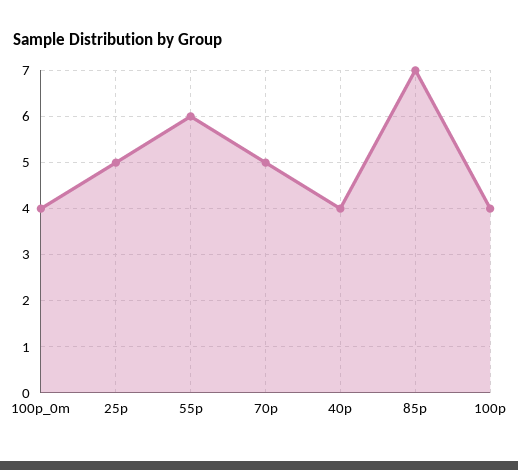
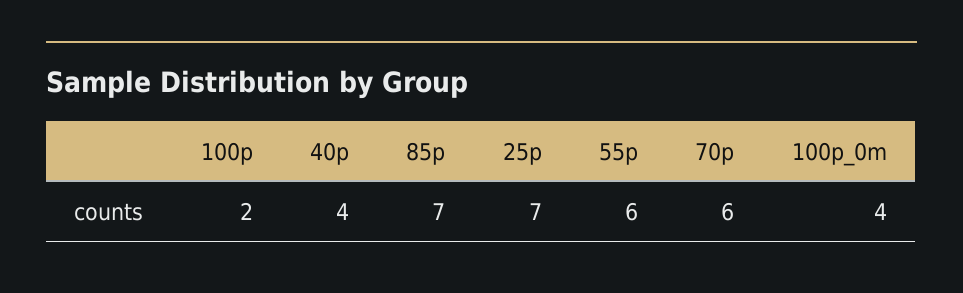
25p: 5 -> 7
70p: 5 -> 6
100p: 4 -> 2

